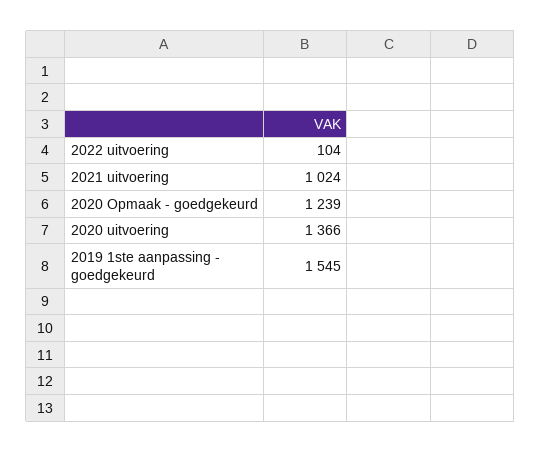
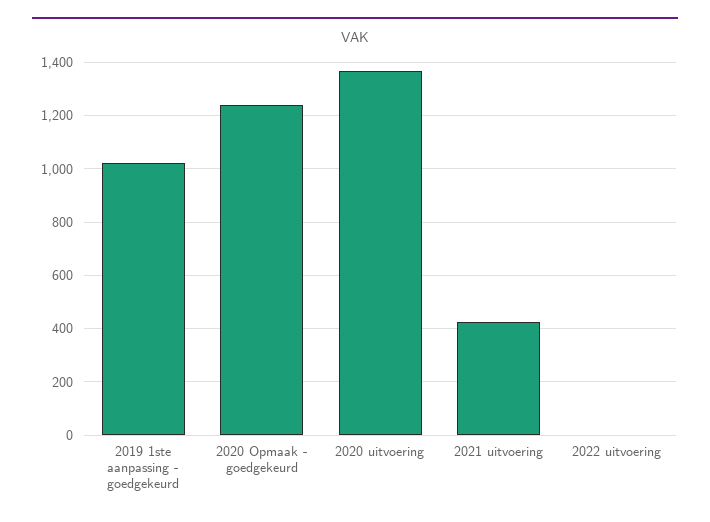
2022 uitvoering: 104 -> 0
2021 uitvoering: 1024 -> 425
2019 1ste aanpassing - goedgekeurd: 1545 -> 1025

